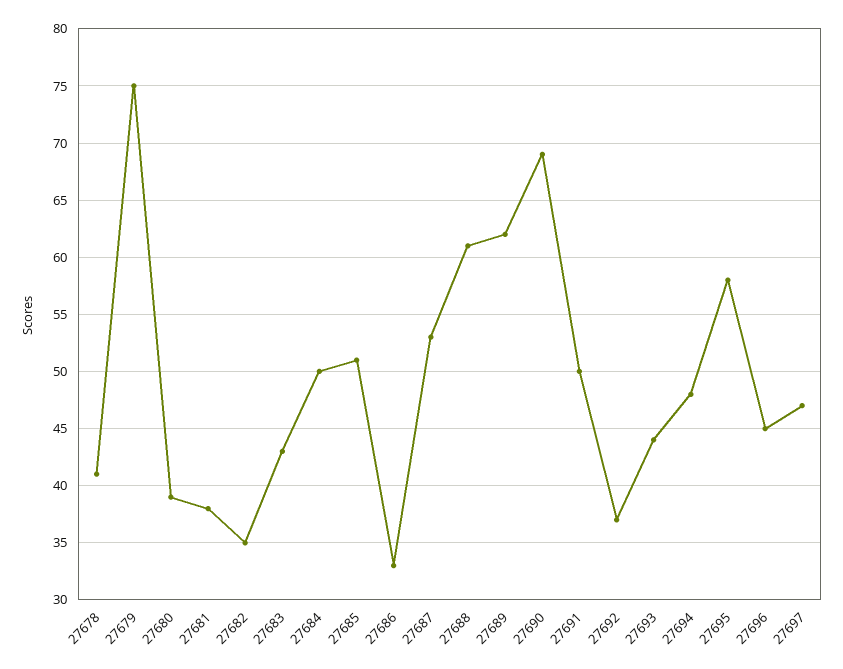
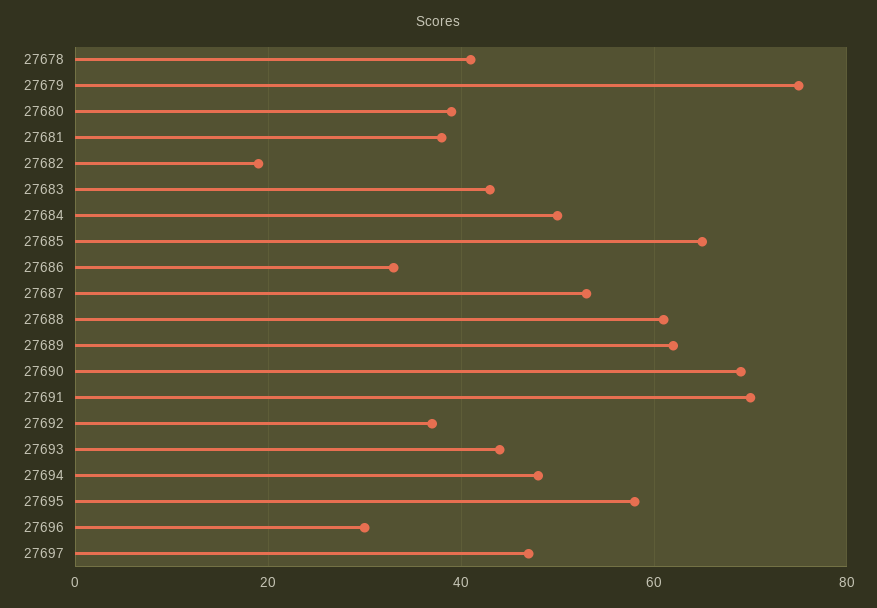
27682: 35 -> 20
27685: 51 -> 65
27691: 50 -> 70
27696: 45 -> 30

